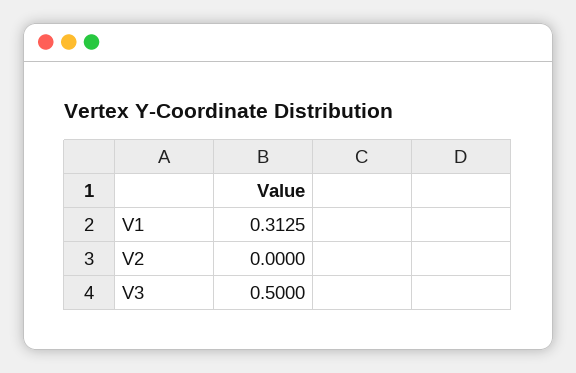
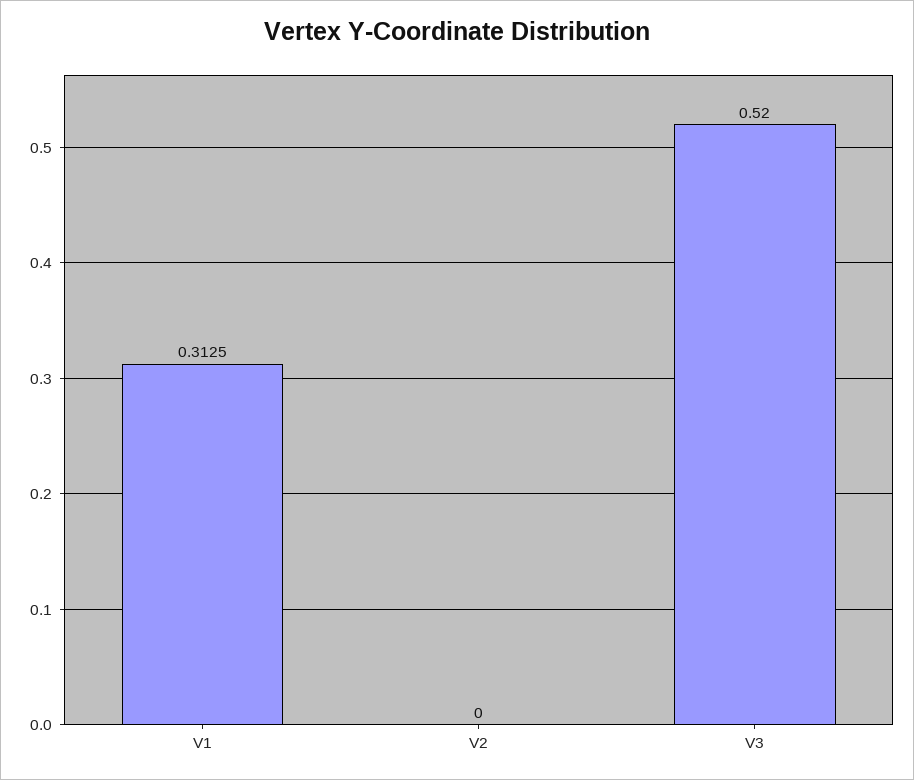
V3: 0.5 -> 0.52

